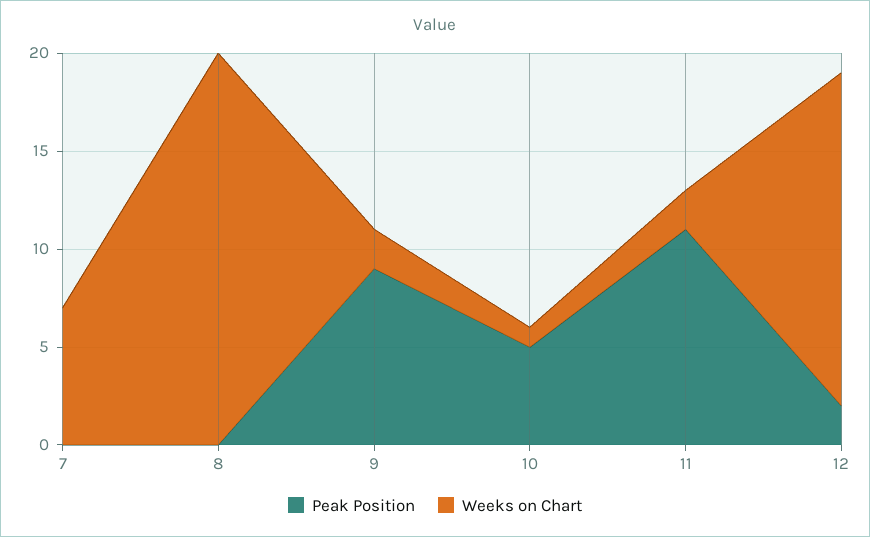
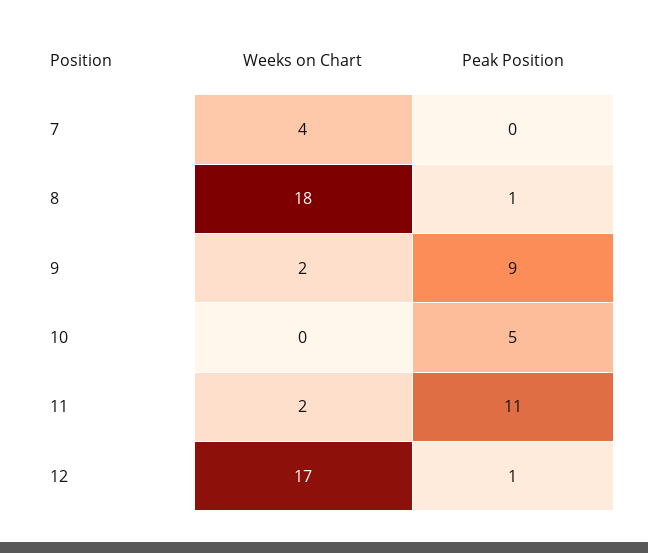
Weeks on Chart, 7: 7 -> 4
Peak Position, 8: 0 -> 1
Weeks on Chart, 8: 20 -> 18
Weeks on Chart, 10: 1 -> 0
Peak Position, 12: 2 -> 1

